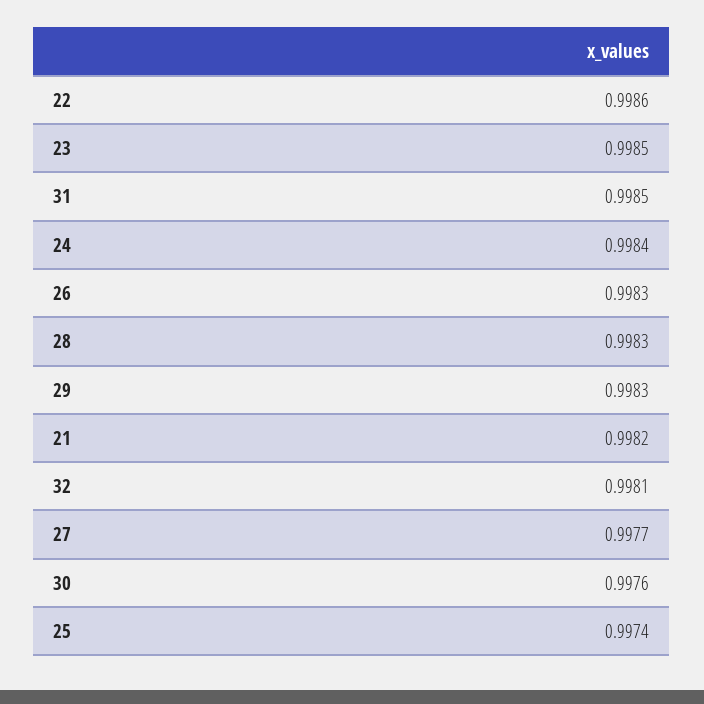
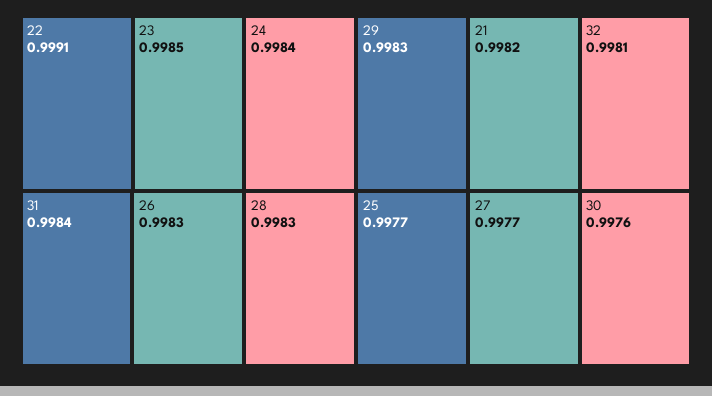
22: 0.9986 -> 0.9991
31: 0.9985 -> 0.9984
25: 0.9974 -> 0.9977

